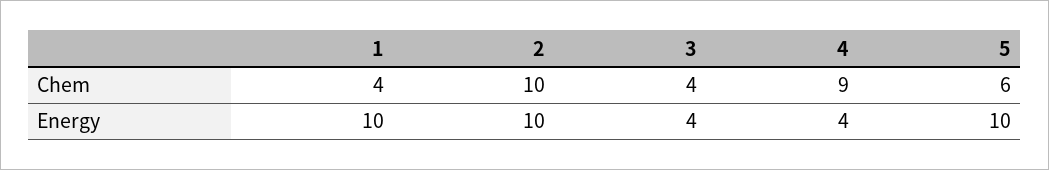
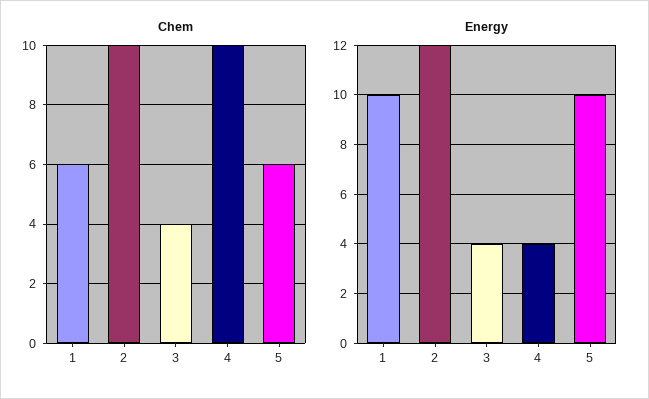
Chem, 1: 4 -> 6
Chem, 4: 9 -> 10
Energy, 2: 10 -> 12

